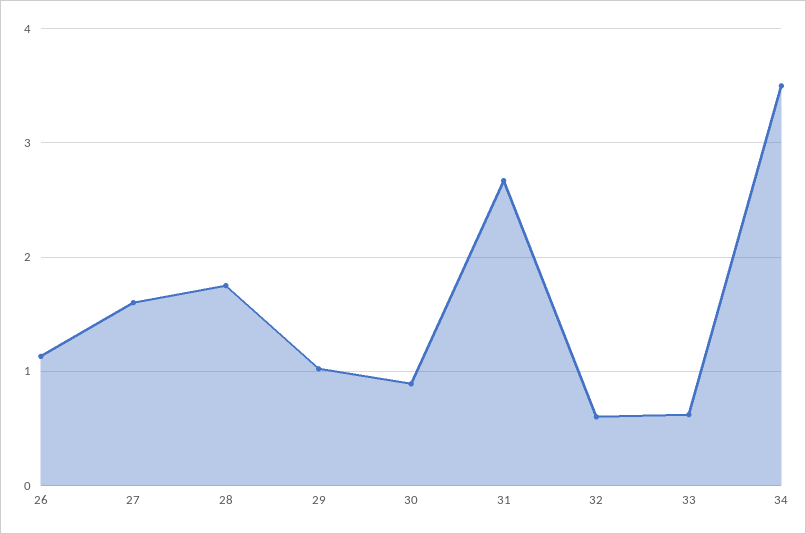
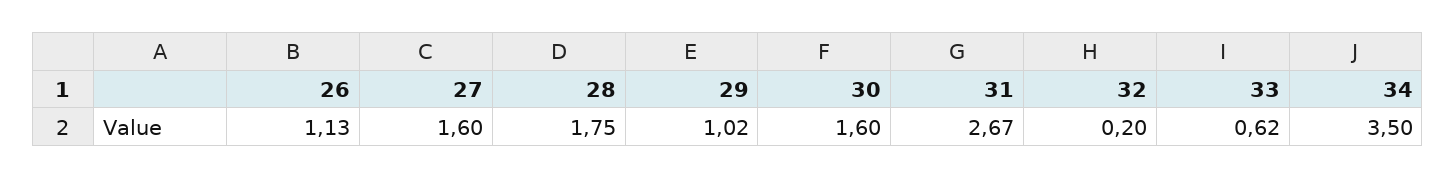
30: 0.9 -> 1.6
32: 0.6 -> 0.2

